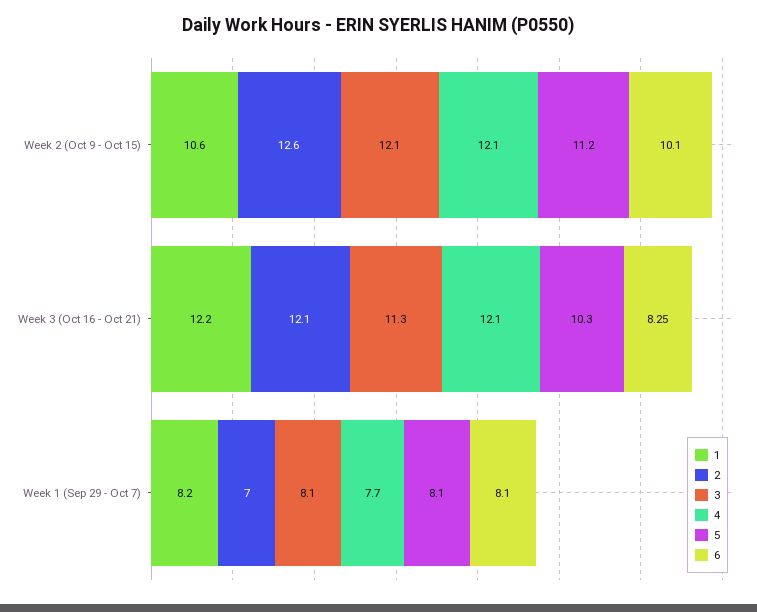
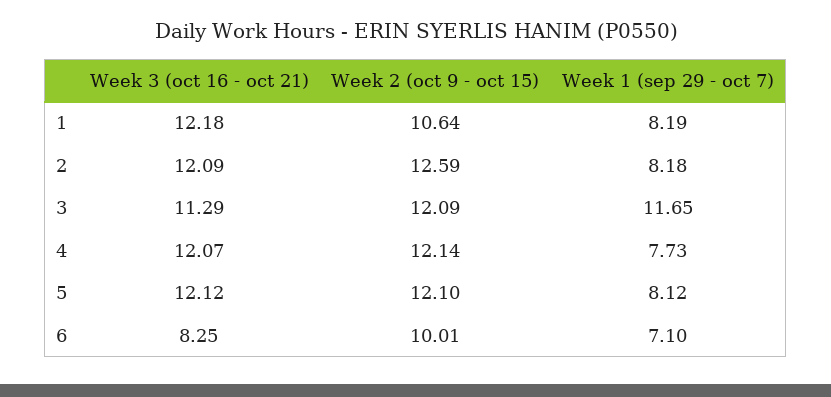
5, Week 2 (Oct 9 - Oct 15): 11.2 -> 12.1
6, Week 2 (Oct 9 - Oct 15): 10.1 -> 10.01
5, Week 3 (Oct 16 - Oct 21): 10.3 -> 12.12
2, Week 1 (Sep 29 - Oct 7): 7 -> 8.18
3, Week 1 (Sep 29 - Oct 7): 8.1 -> 11.65
6, Week 1 (Sep 29 - Oct 7): 8.1 -> 7.1

